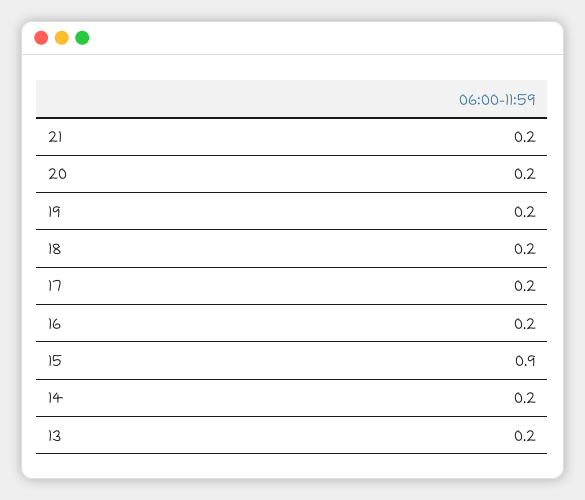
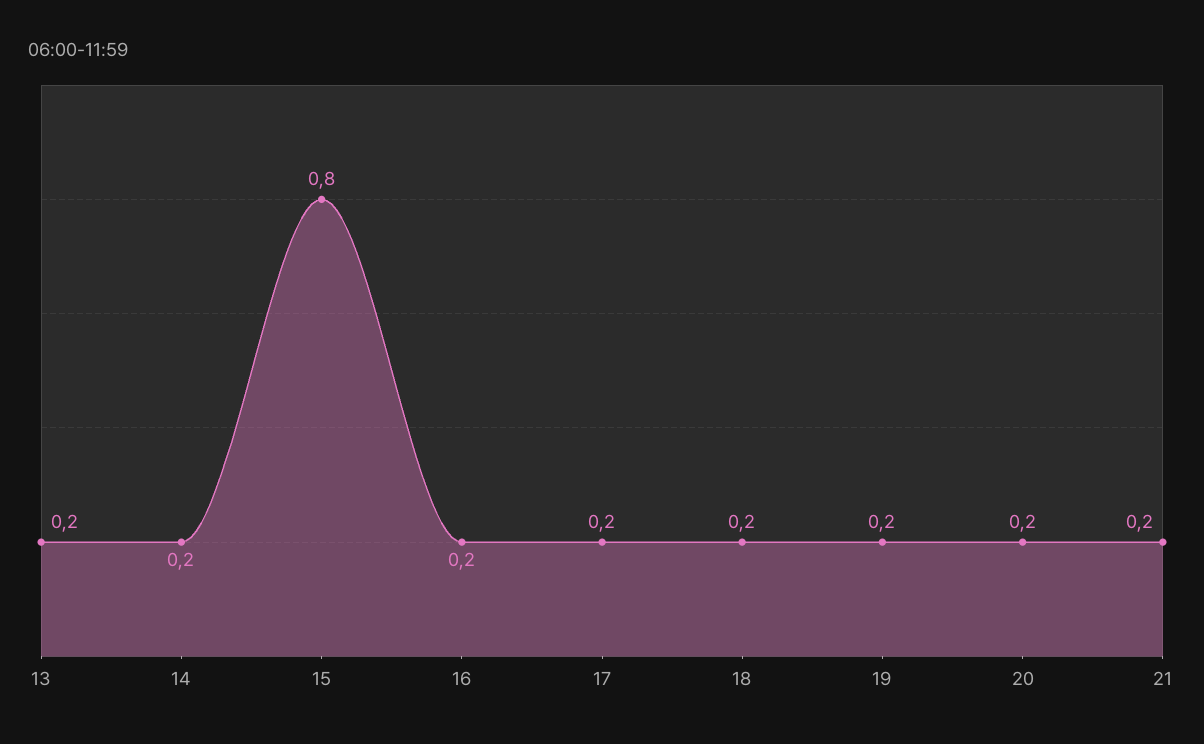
15: 0.9 -> 0.8

